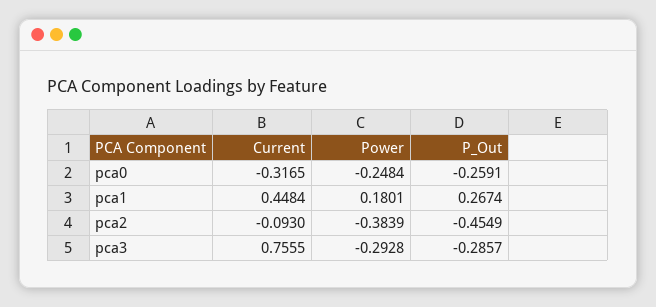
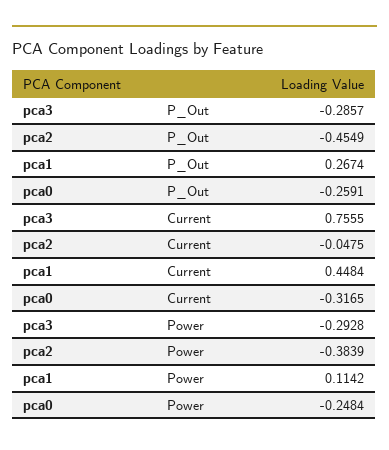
Power, pca1: 0.1801 -> 0.1142
Current, pca2: -0.093 -> -0.0475

